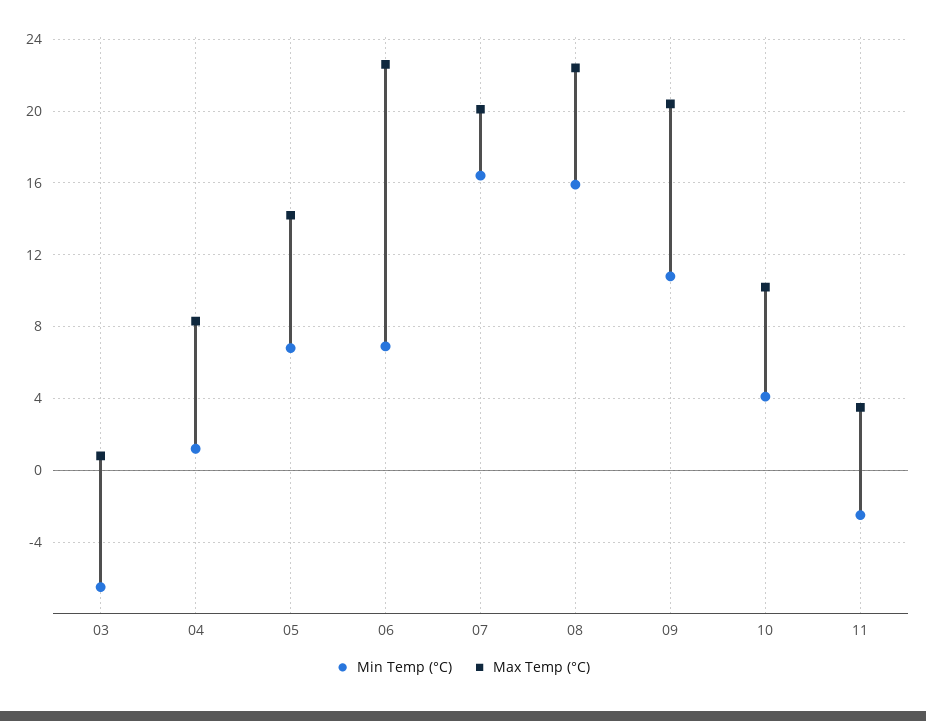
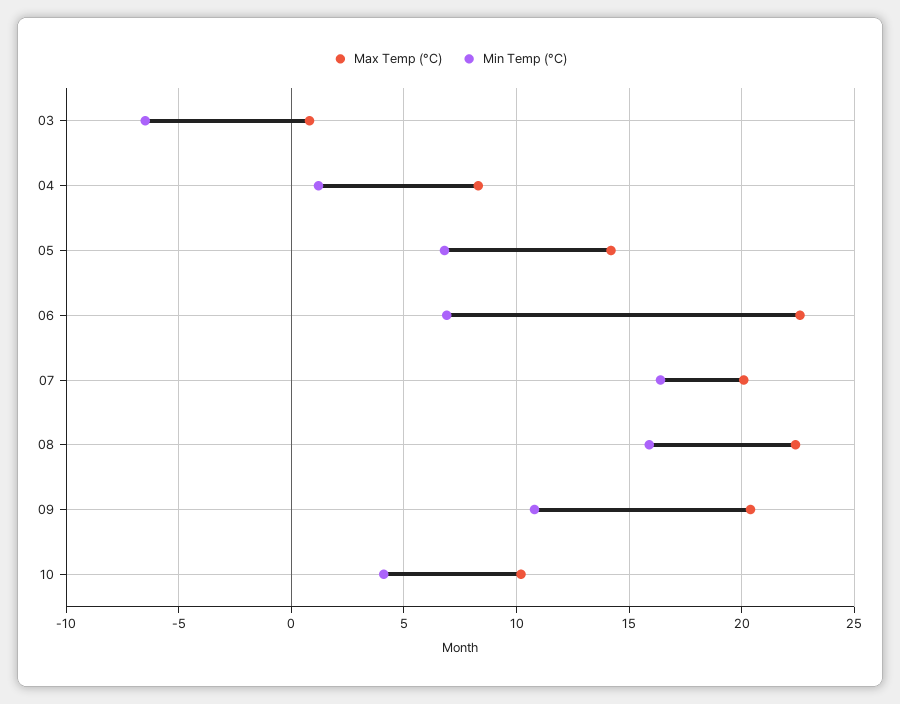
Min Temp (°C), 11: -2.5 -> none
Max Temp (°C), 11: 3.5 -> none

